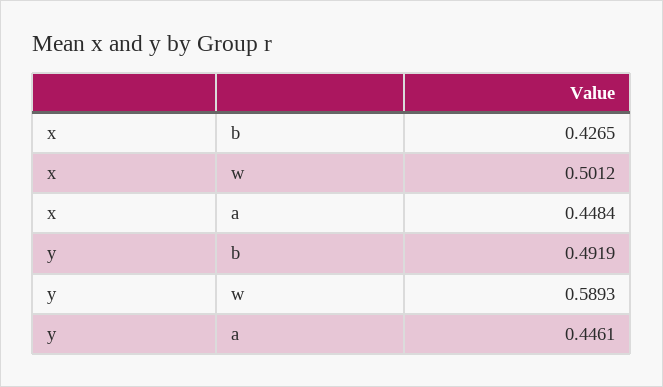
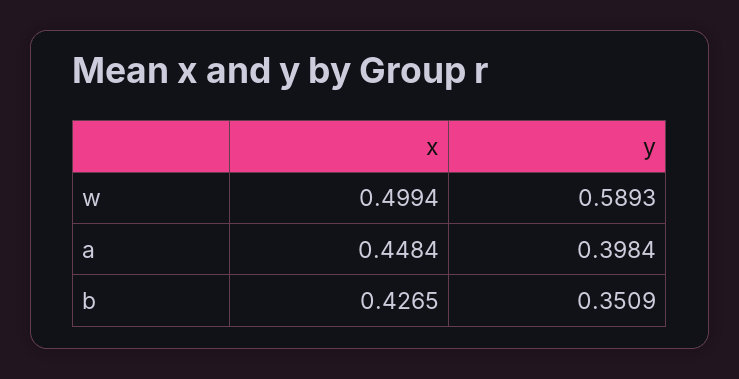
x, w: 0.5012 -> 0.4994
y, b: 0.4919 -> 0.3509
y, a: 0.4461 -> 0.3984

